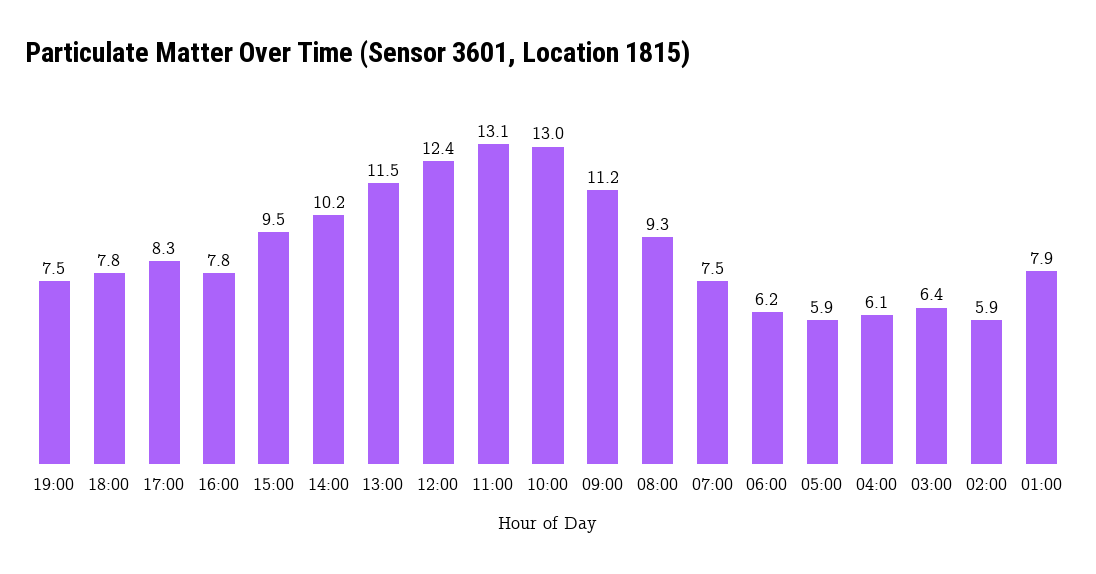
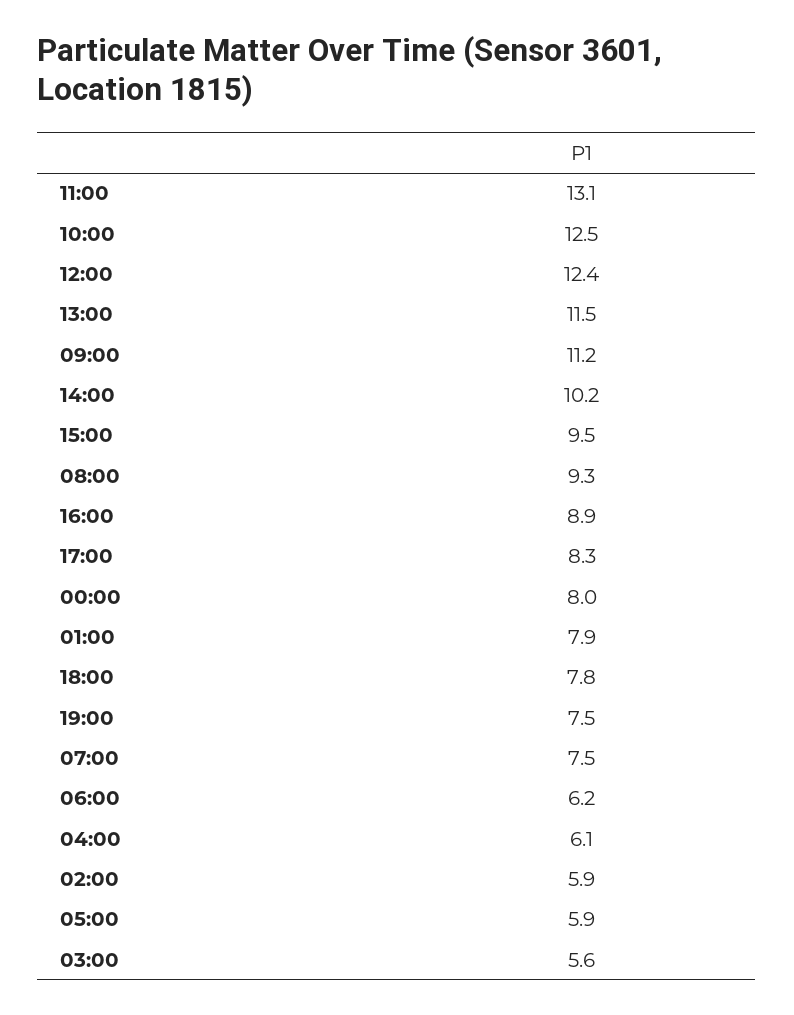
16:00: 7.8 -> 8.9
10:00: 13 -> 12.5
03:00: 6.4 -> 5.6
00:00: none -> 8

